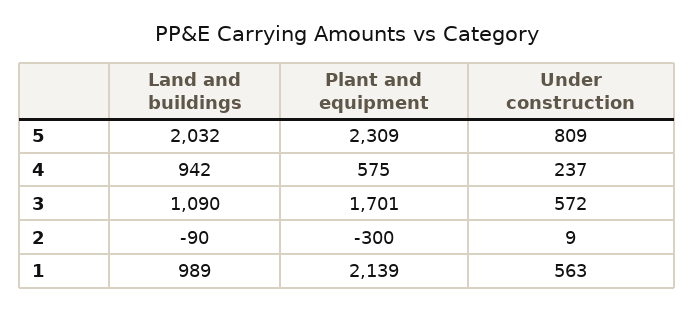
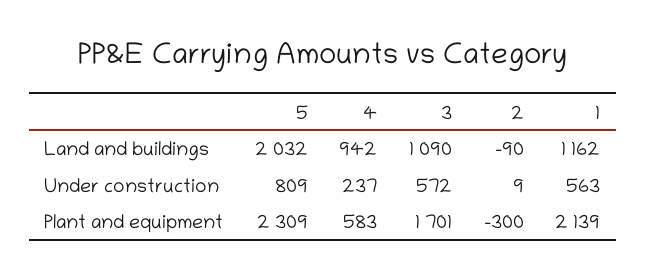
Plant and equipment, 4: 575 -> 583
Land and buildings, 1: 989 -> 1162

